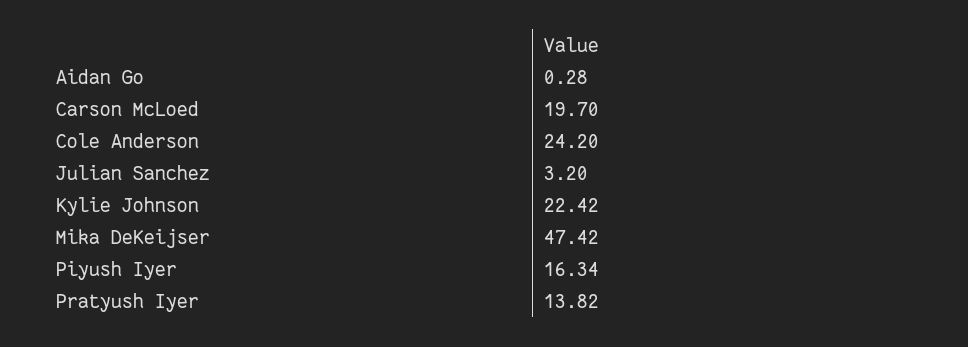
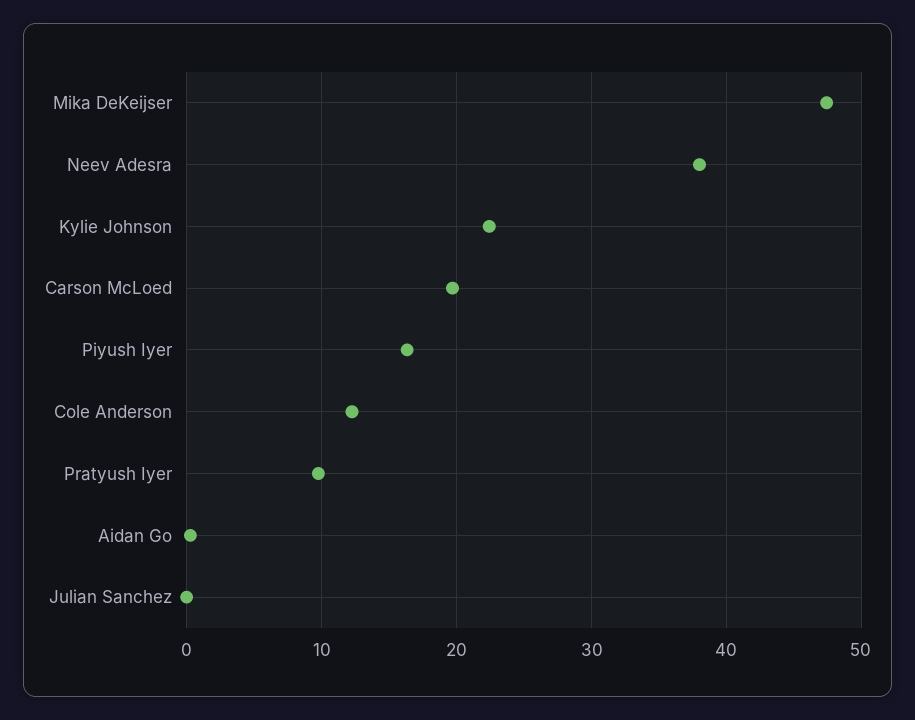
Cole Anderson: 24.2 -> 12
Julian Sanchez: 3.2 -> 0
Pratyush Iyer: 13.82 -> 10
Neev Adesra: none -> 38

